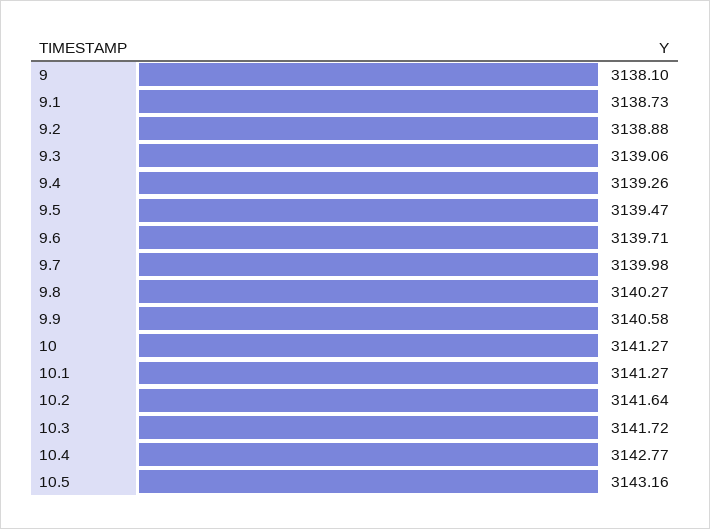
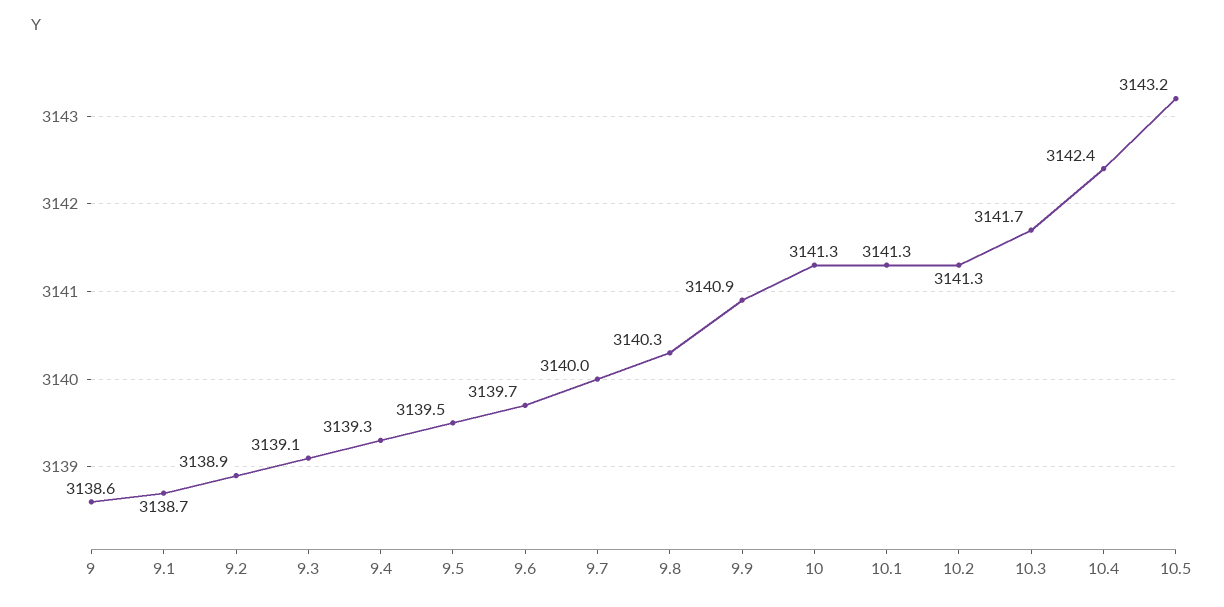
9: 3138.1 -> 3138.6
9.9: 3140.58 -> 3140.9
10.2: 3141.64 -> 3141.3
10.4: 3142.77 -> 3142.4

